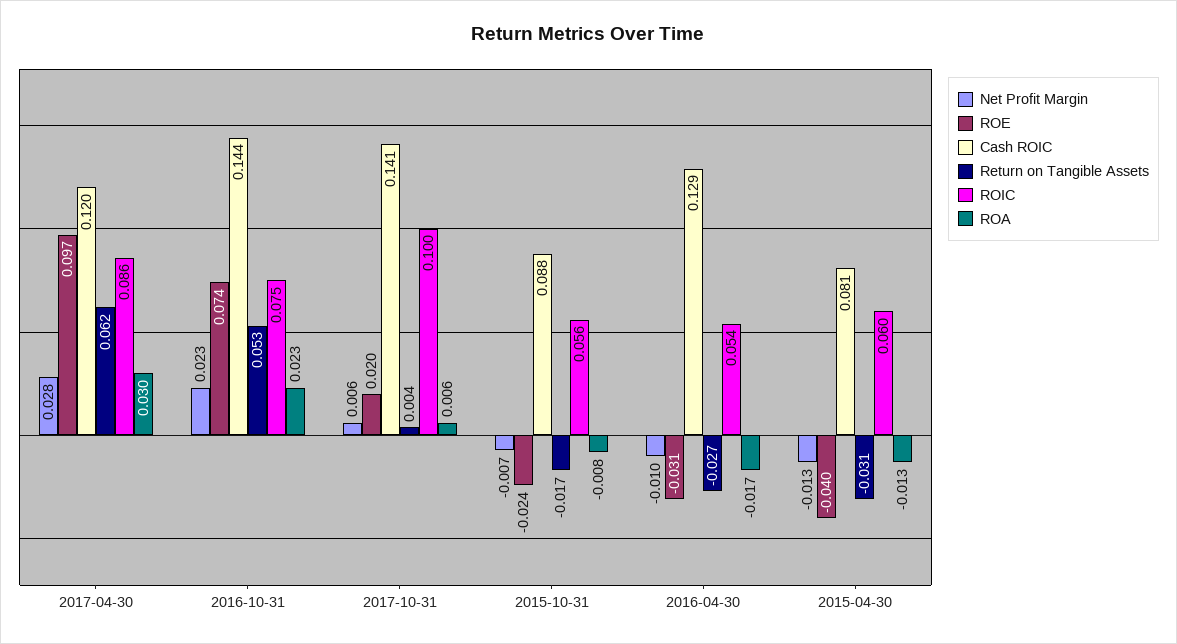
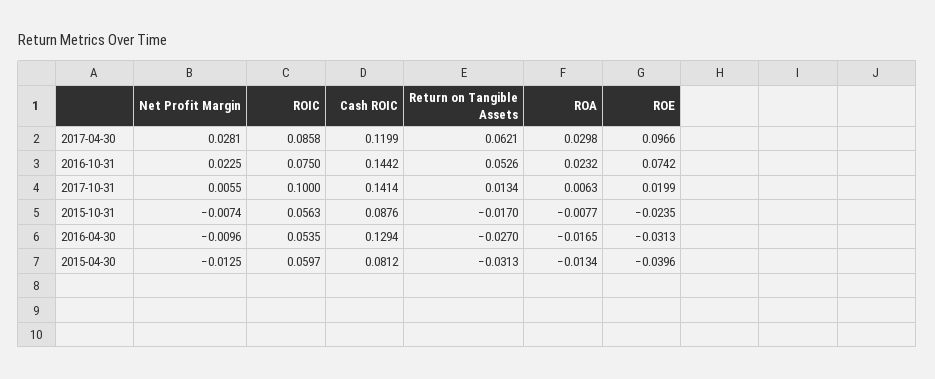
Return on Tangible Assets, 2017-10-31: 0.004 -> 0.0134

